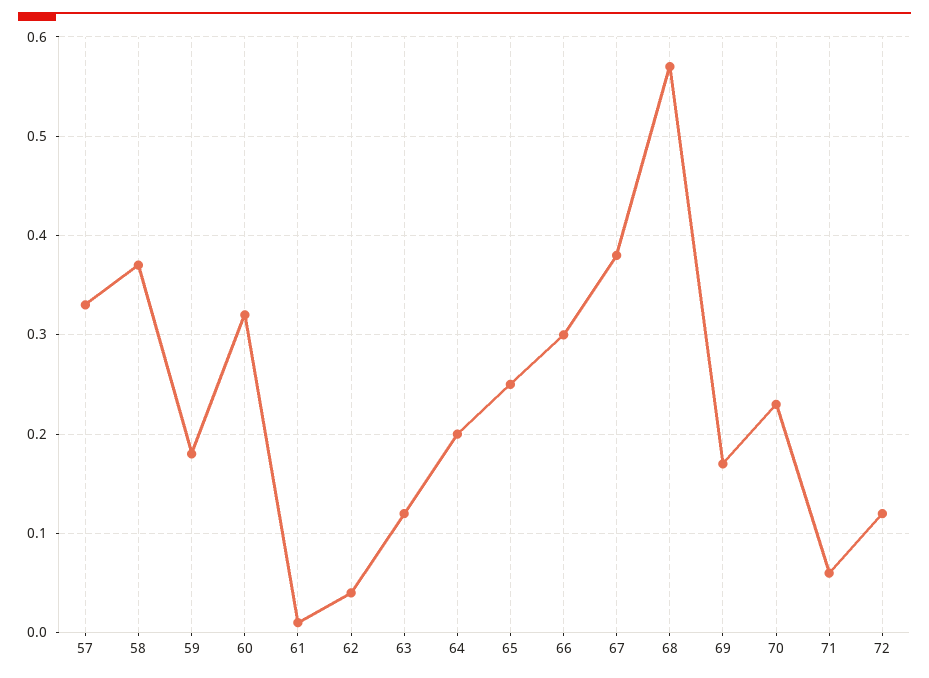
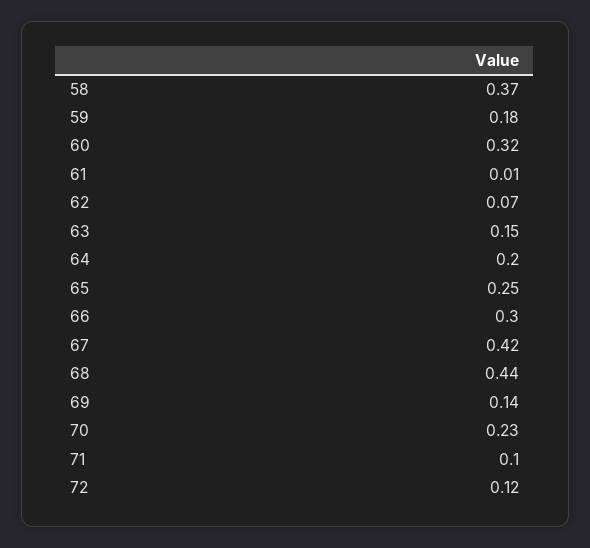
57: 0.33 -> none
62: 0.04 -> 0.07
63: 0.12 -> 0.15
67: 0.38 -> 0.42
68: 0.57 -> 0.44
69: 0.17 -> 0.14
71: 0.06 -> 0.1

